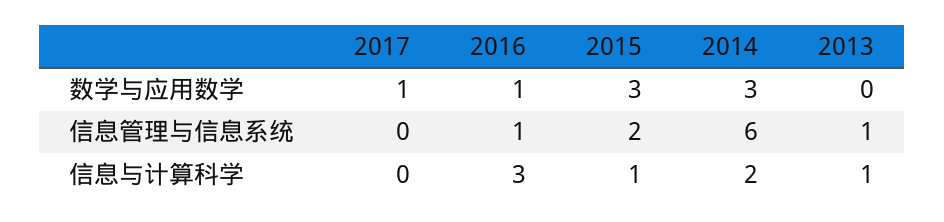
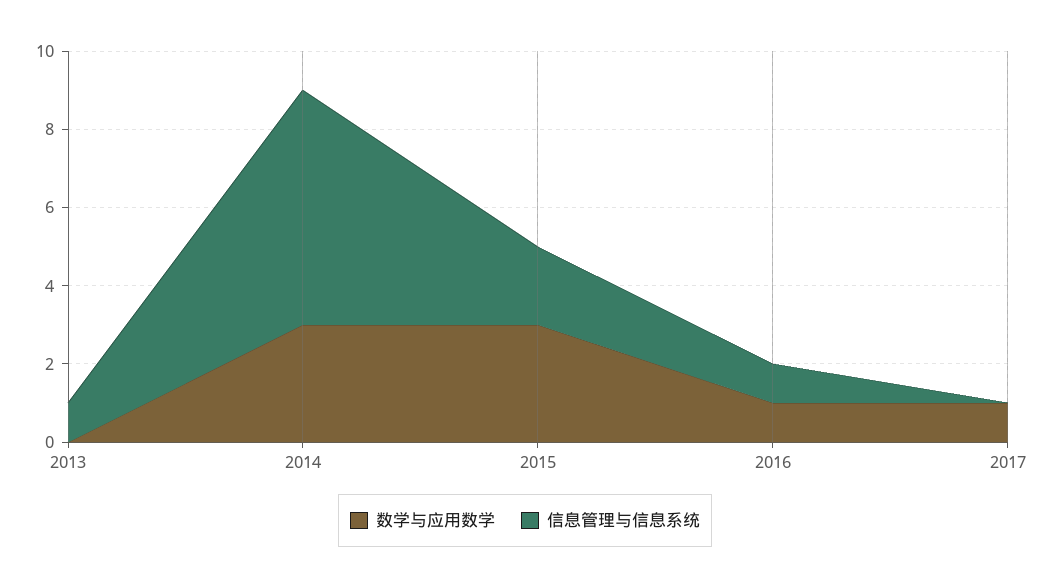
信息与计算科学, 2017: 0 -> none
信息与计算科学, 2016: 3 -> none
信息与计算科学, 2015: 1 -> none
信息与计算科学, 2014: 2 -> none
信息与计算科学, 2013: 1 -> none

